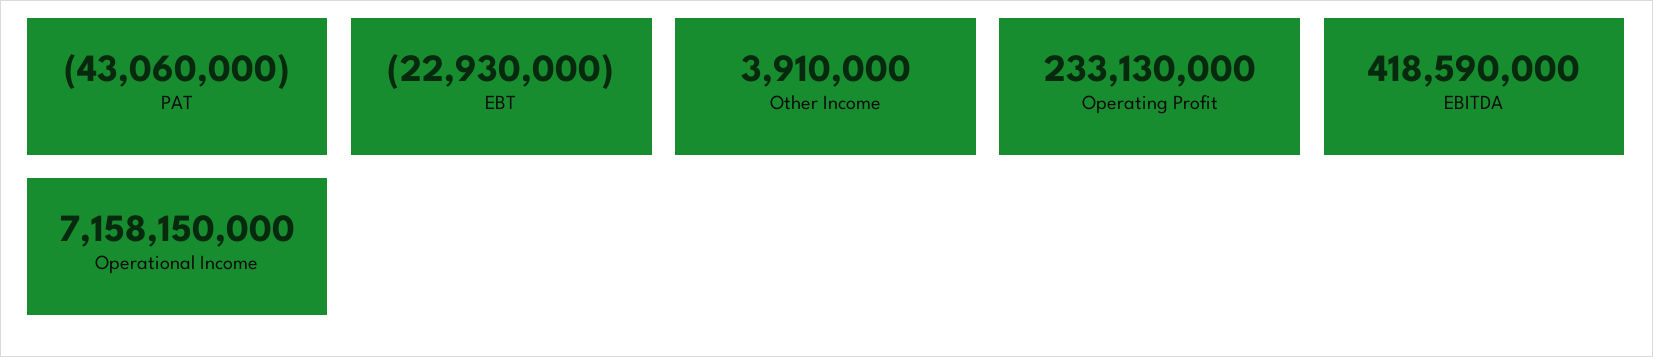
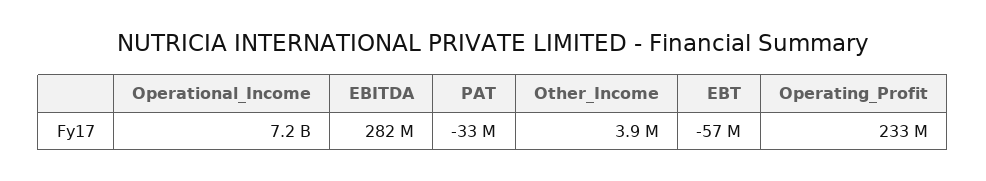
PAT: -43060000 -> -33000000
EBT: -22930000 -> -57000000
EBITDA: 418590000 -> 282000000

